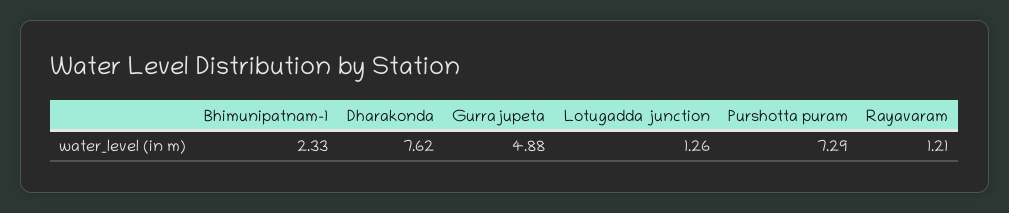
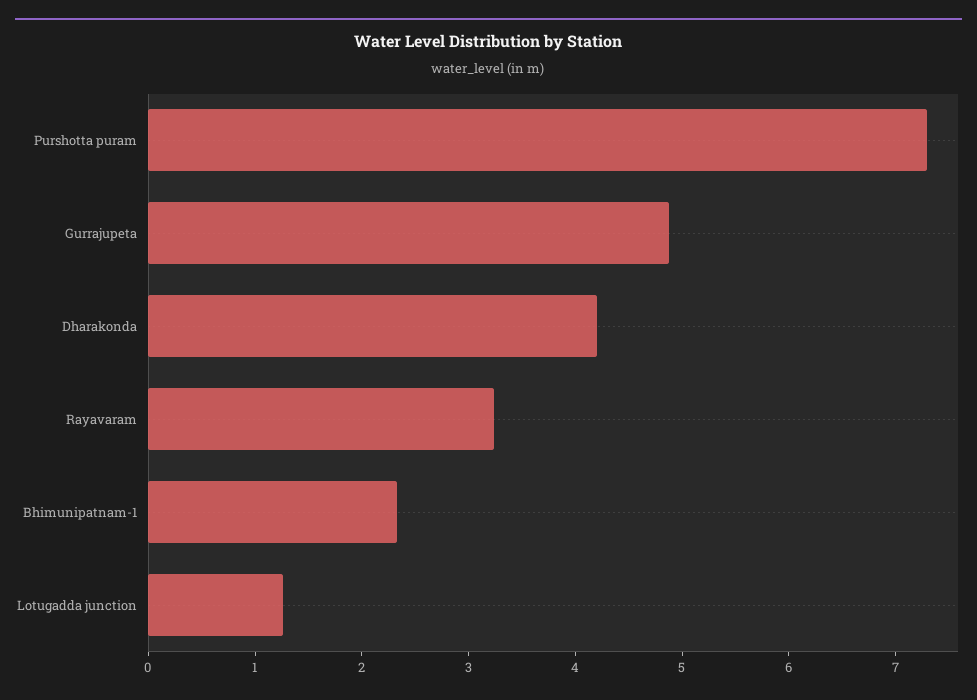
Dharakonda: 7.62 -> 4.2
Rayavaram: 1.21 -> 3.2

